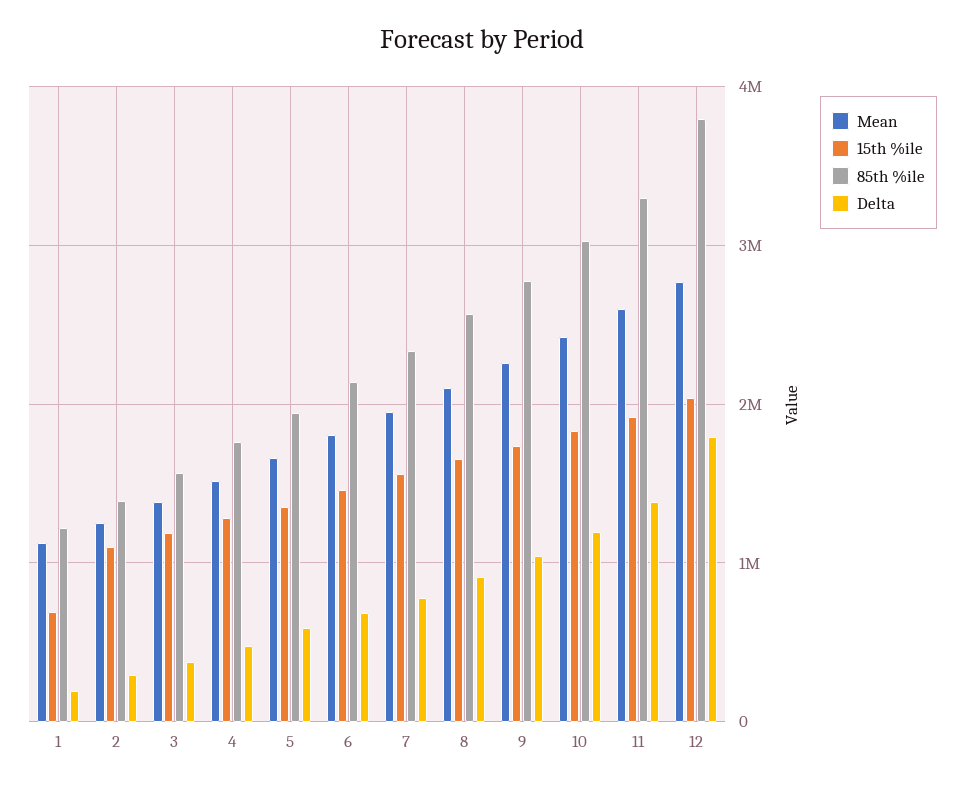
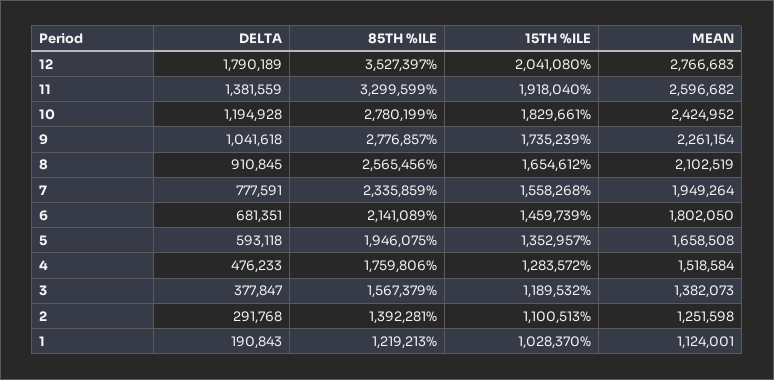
15th %ile, 1: 700000 -> 1028370
85th %ile, 10: 3000000 -> 2780199
85th %ile, 12: 3800000 -> 3527397

